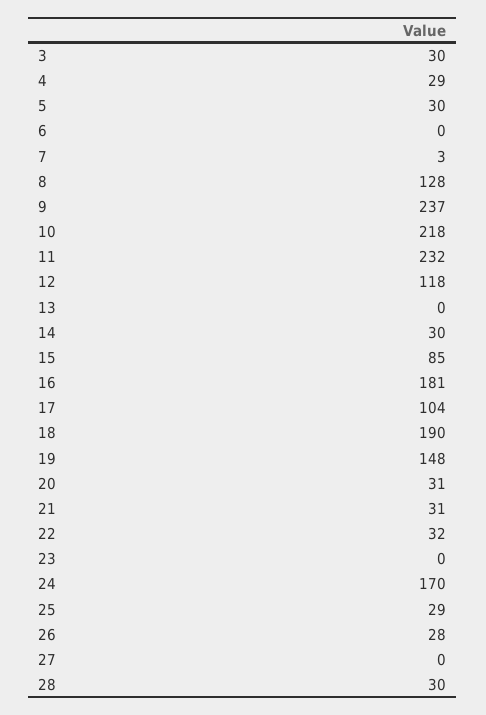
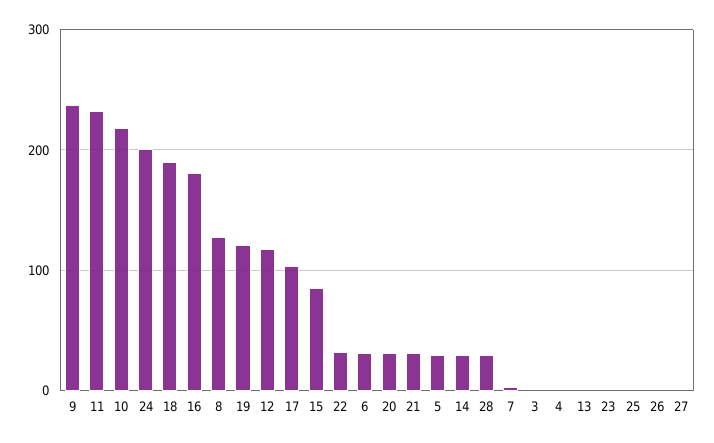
3: 30 -> 0
4: 29 -> 0
6: 0 -> 30
19: 148 -> 120
24: 170 -> 200
25: 29 -> 0
26: 28 -> 0

